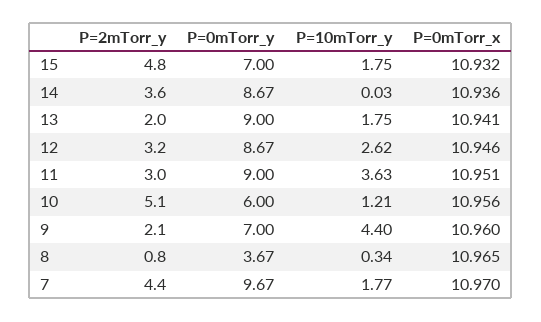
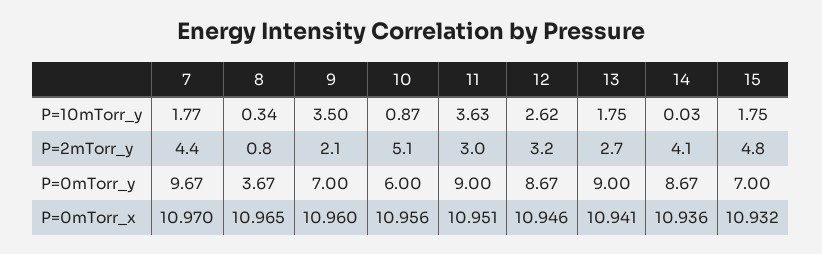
P=2mTorr_y, 14: 3.6 -> 4.1
P=2mTorr_y, 13: 2 -> 2.7
P=10mTorr_y, 10: 1.21 -> 0.87
P=10mTorr_y, 9: 4.4 -> 3.5

